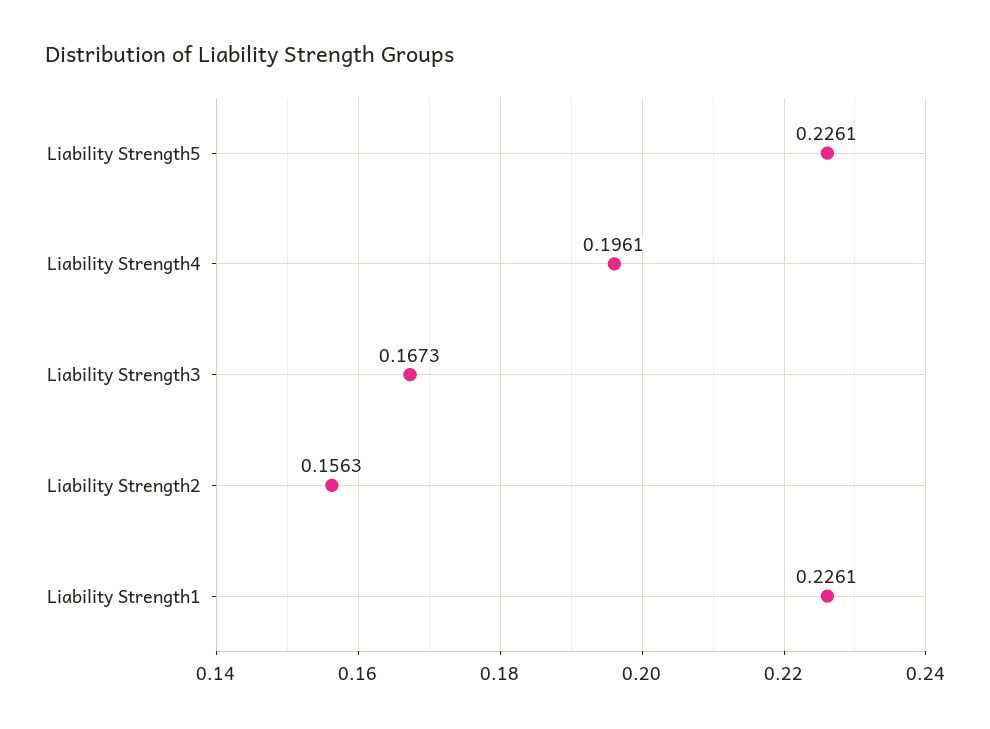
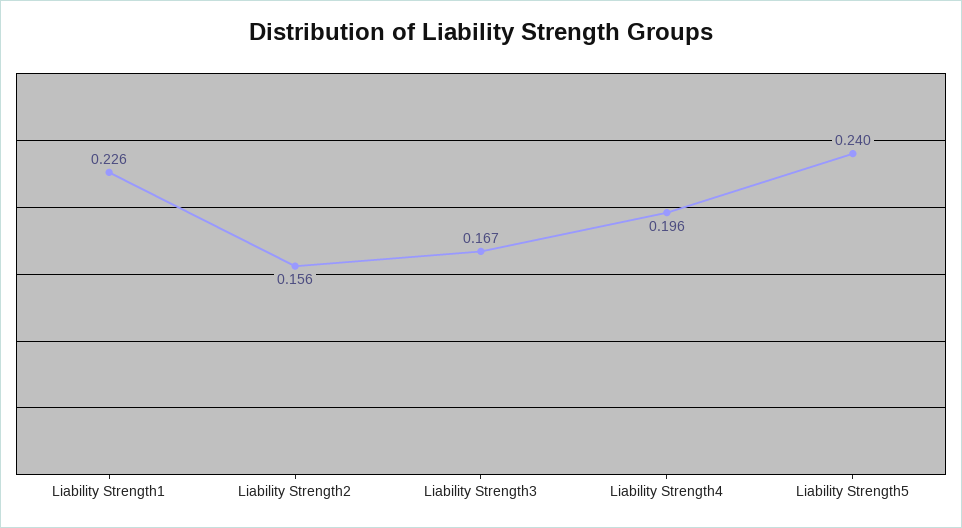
Liability Strength5: 0.2261 -> 0.24

